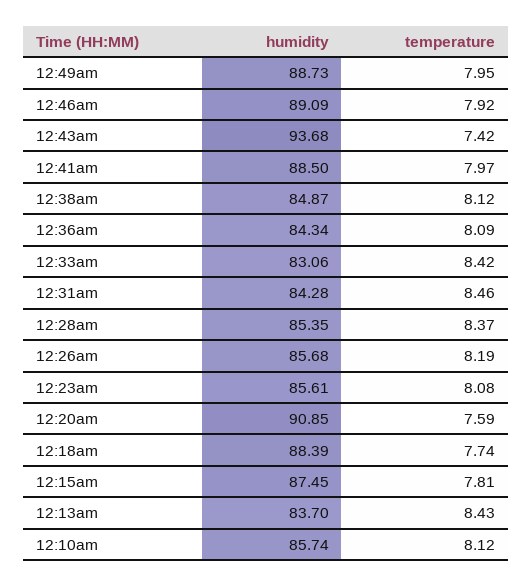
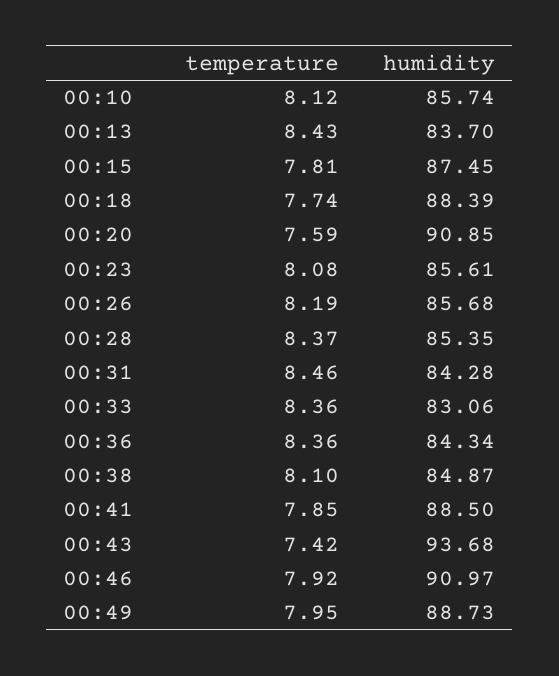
humidity, 12:46am: 89.09 -> 90.97
temperature, 12:41am: 7.97 -> 7.85
temperature, 12:38am: 8.12 -> 8.1
temperature, 12:36am: 8.09 -> 8.36
temperature, 12:33am: 8.42 -> 8.36

